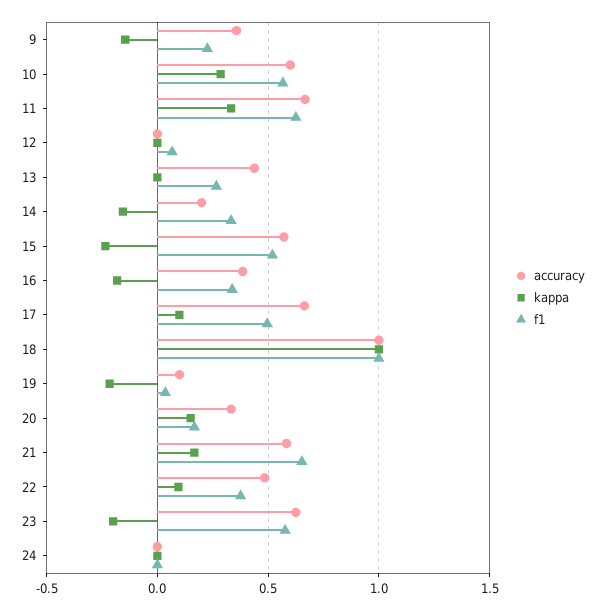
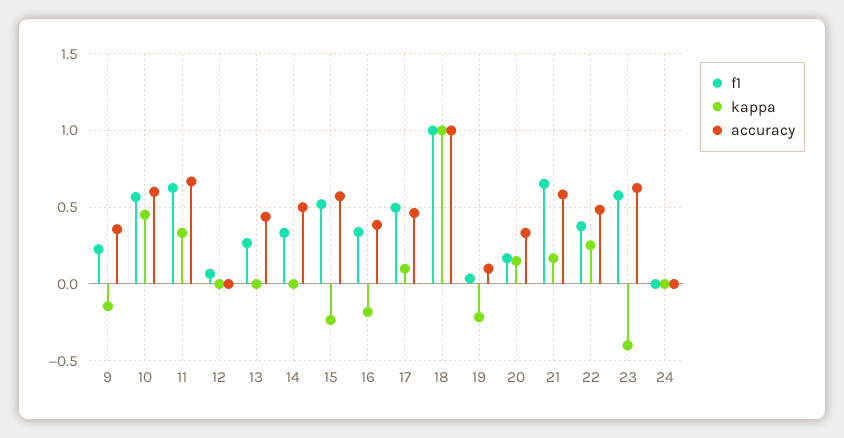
kappa, 10: 0.3 -> 0.45
accuracy, 14: 0.2 -> 0.5
kappa, 14: -0.15 -> 0
accuracy, 17: 0.65 -> 0.45
kappa, 22: 0.1 -> 0.25
kappa, 23: -0.2 -> -0.4

